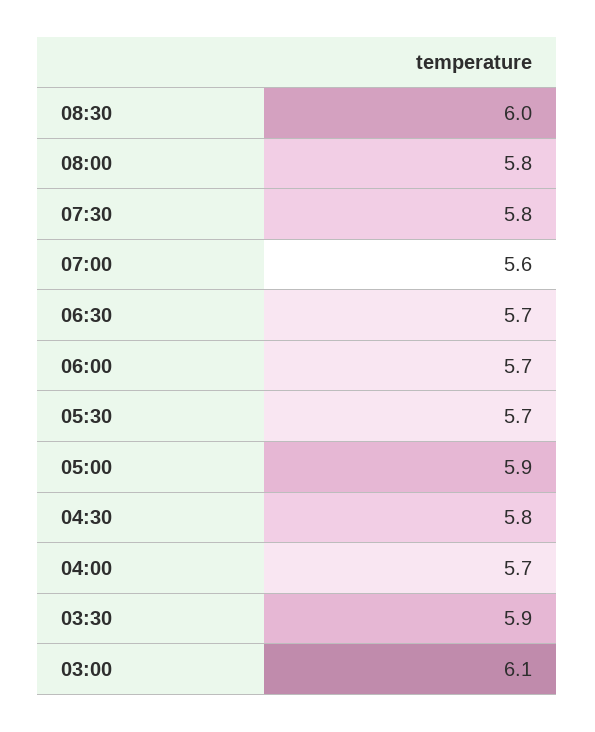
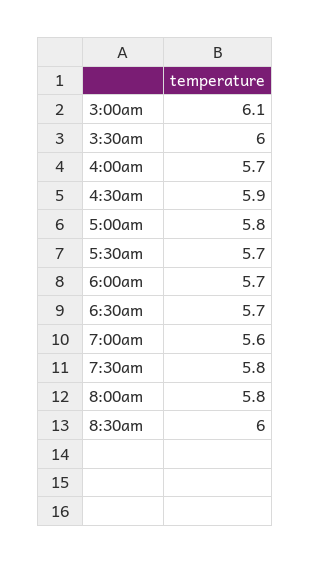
05:00: 5.9 -> 5.8
04:30: 5.8 -> 5.9
03:30: 5.9 -> 6

